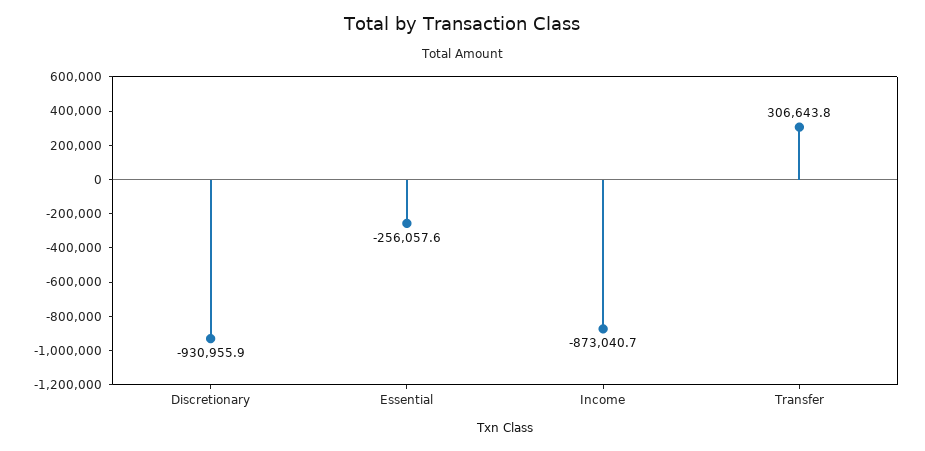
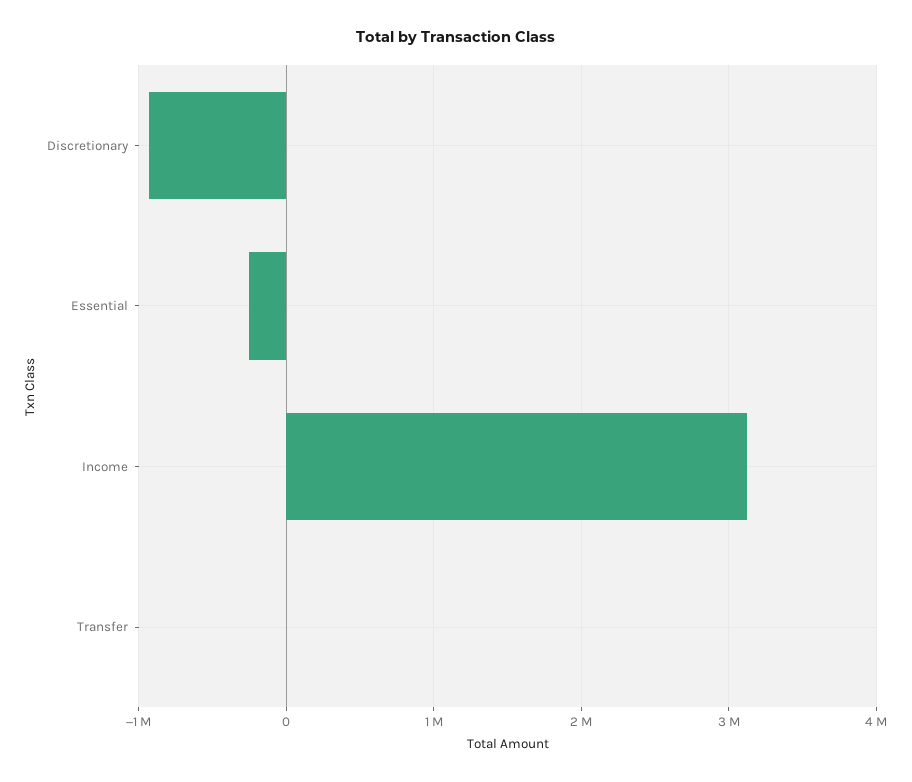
Income: -873040.7 -> 3100000
Transfer: 306643.8 -> 0

